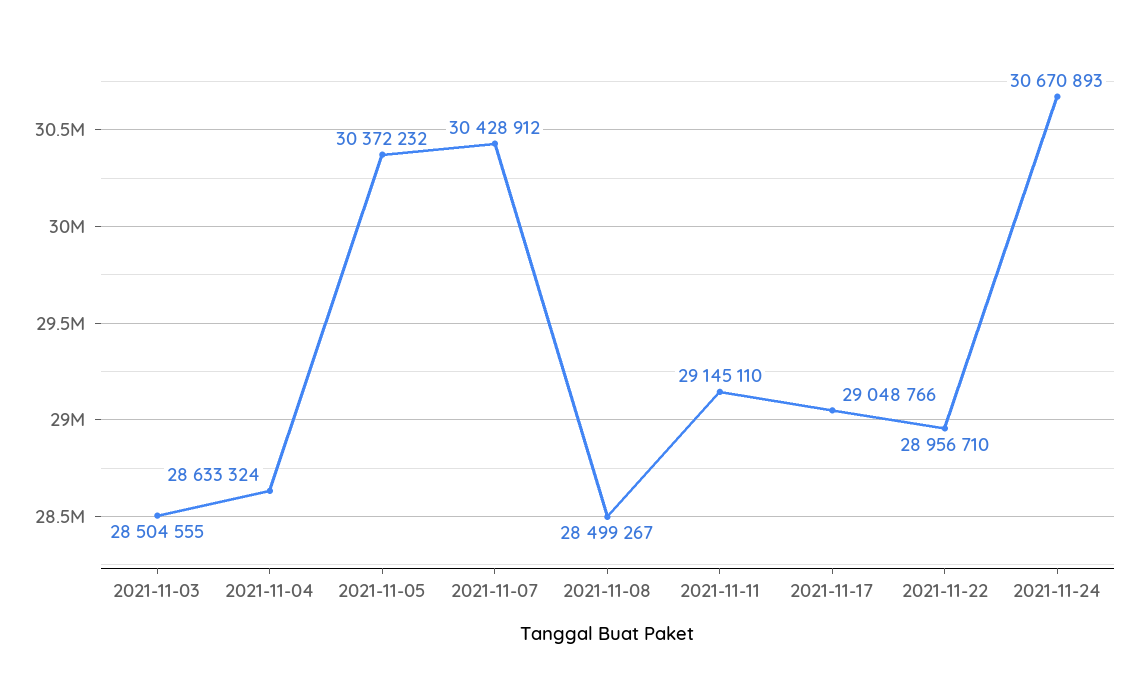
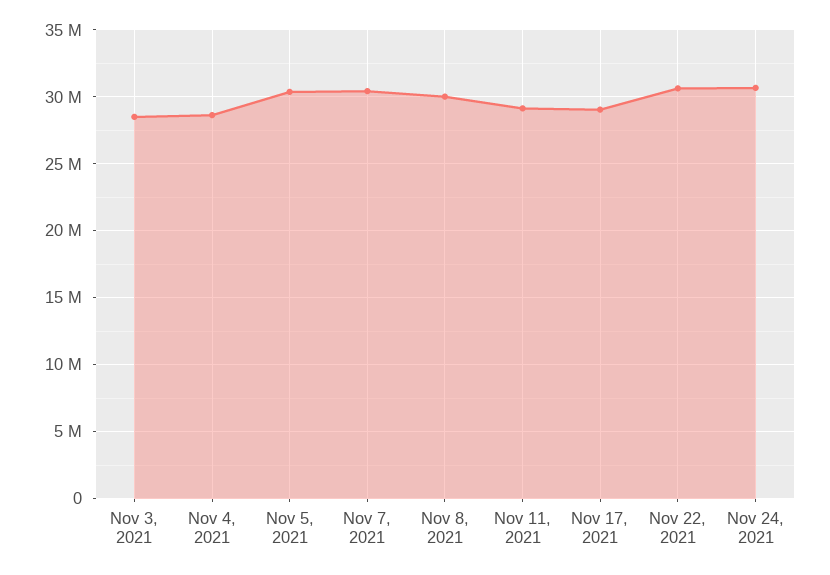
2021-11-08: 28499267 -> 30000000
2021-11-22: 28956710 -> 30500000

